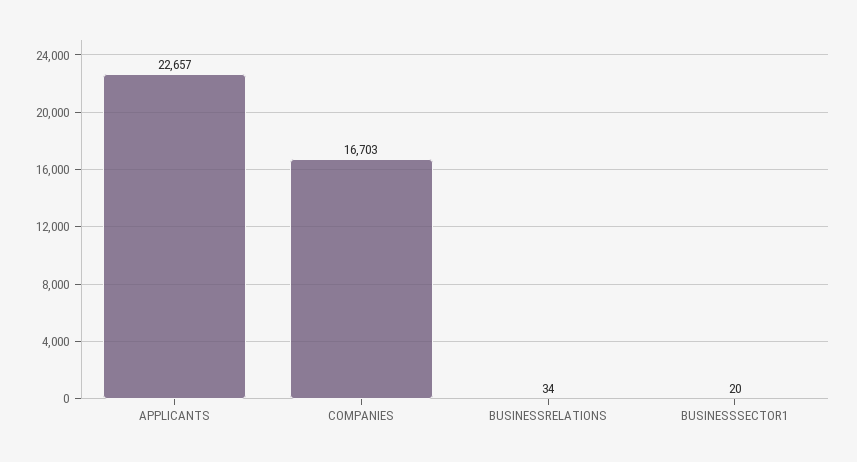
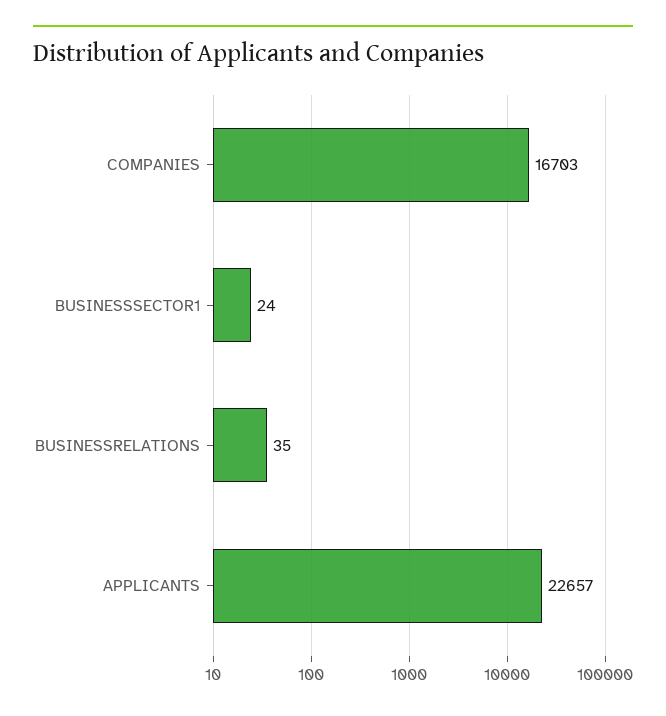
BUSINESSRELATIONS: 34 -> 35
BUSINESSSECTOR1: 20 -> 24

